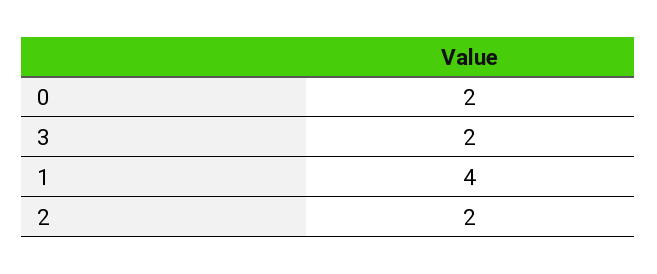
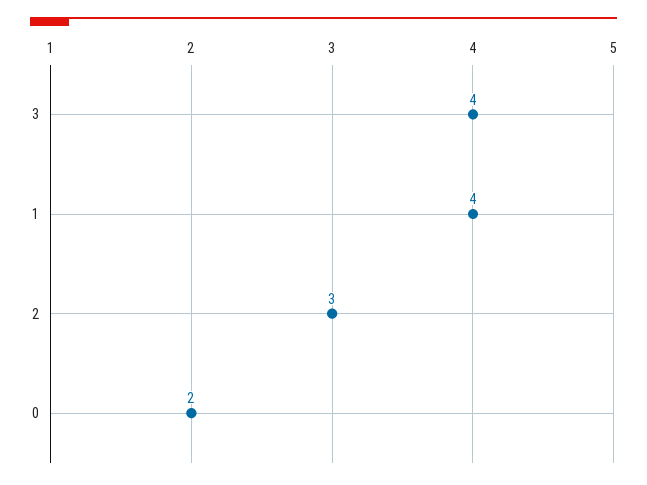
3: 2 -> 4
2: 2 -> 3

